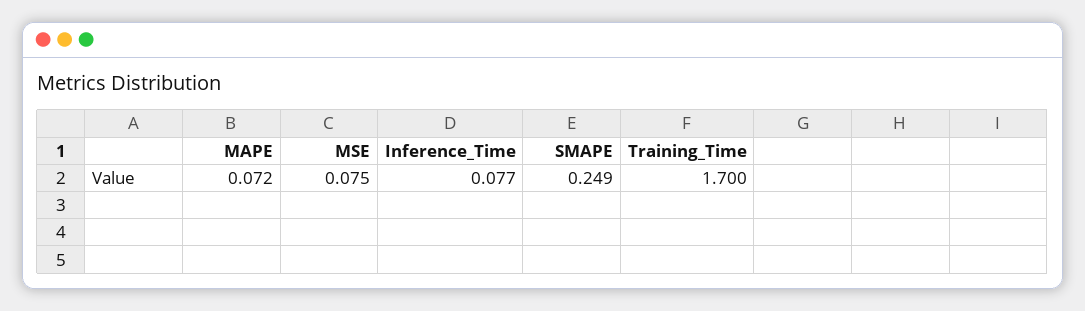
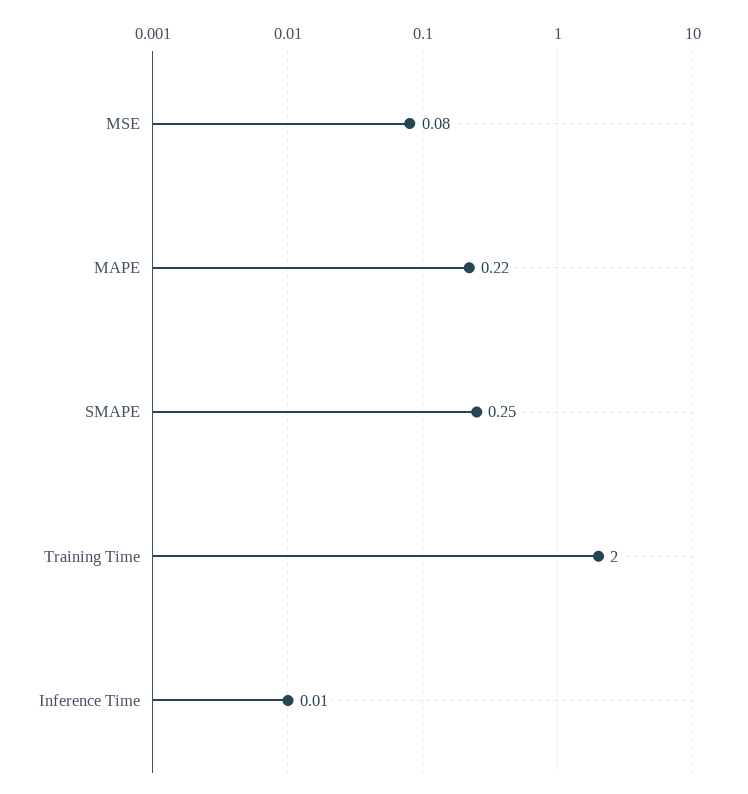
MAPE: 0.072 -> 0.22
Inference_Time: 0.077 -> 0.01
Training_Time: 1.7 -> 2

